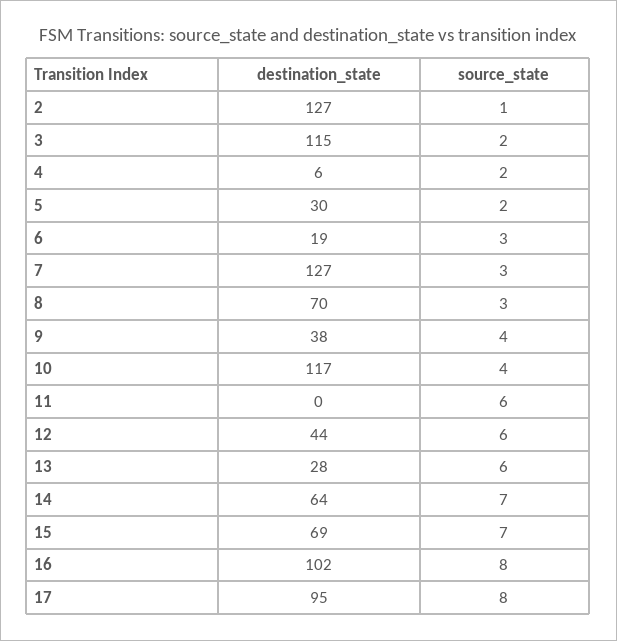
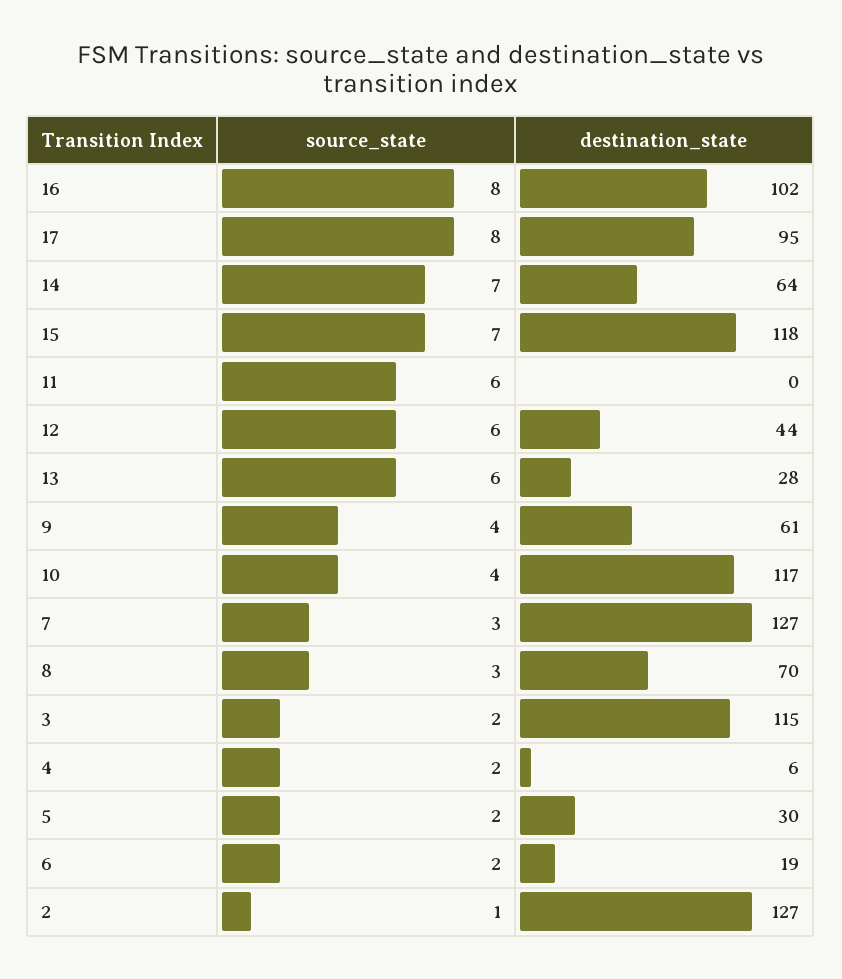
source_state, 6: 3 -> 2
destination_state, 9: 38 -> 61
destination_state, 15: 69 -> 118

